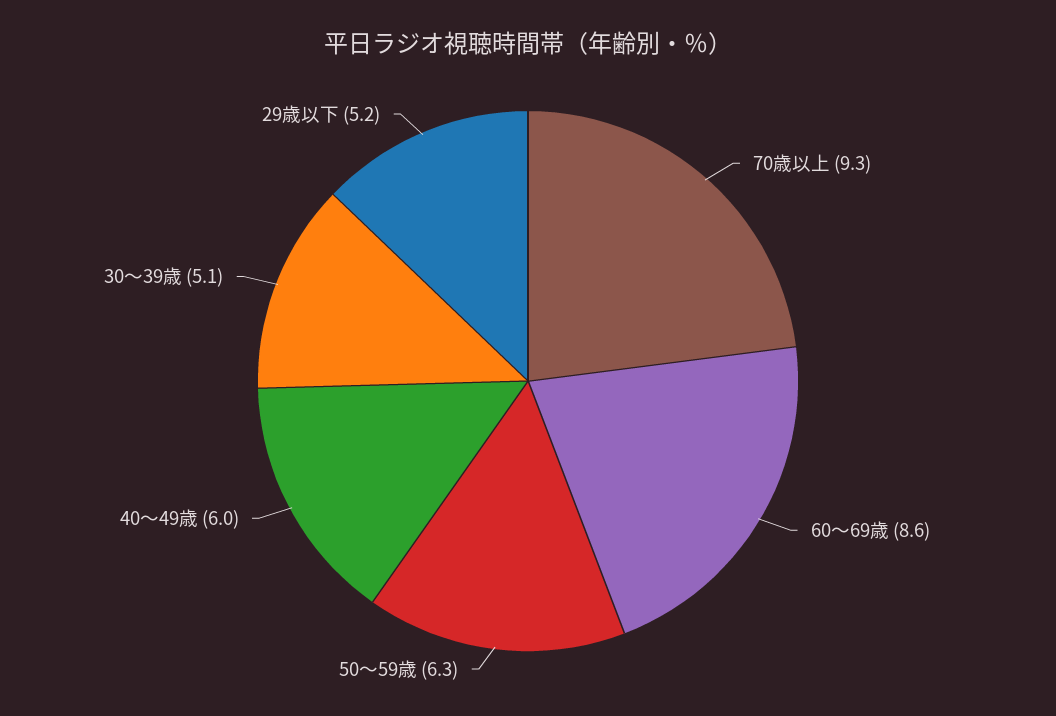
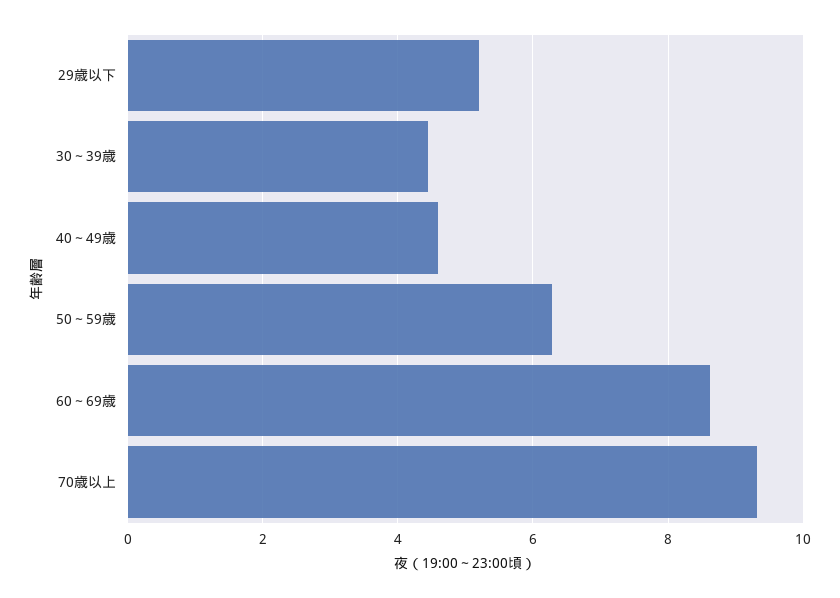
40～49歳: 6 -> 4.6
30～39歳: 5.1 -> 4.4

